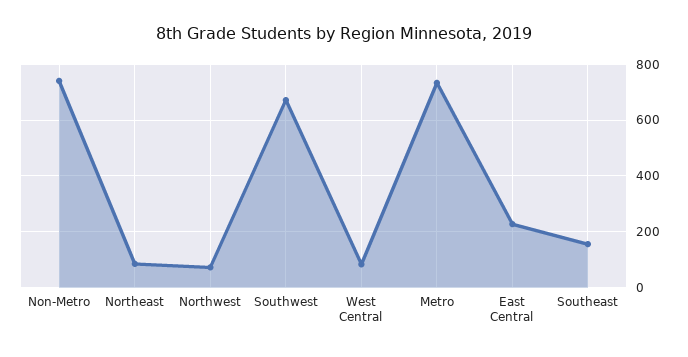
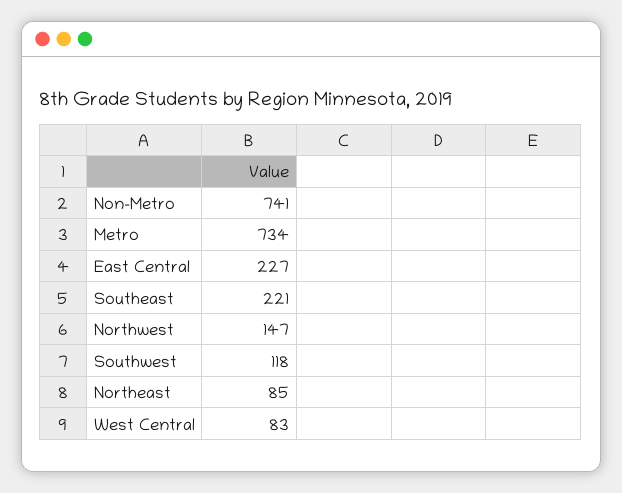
Northwest: 75 -> 147
Southwest: 675 -> 118
Southeast: 150 -> 221

